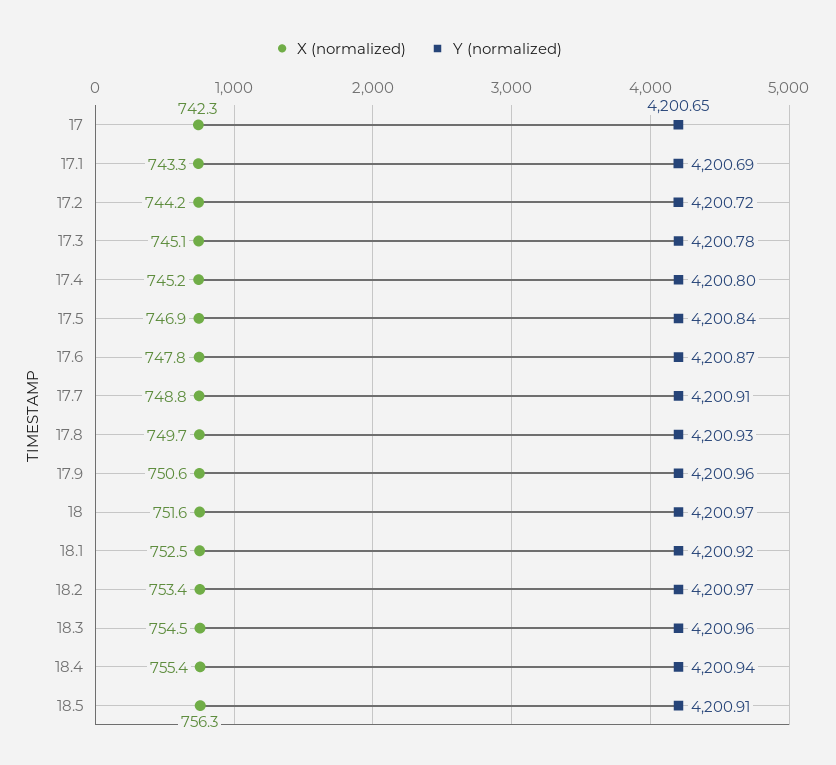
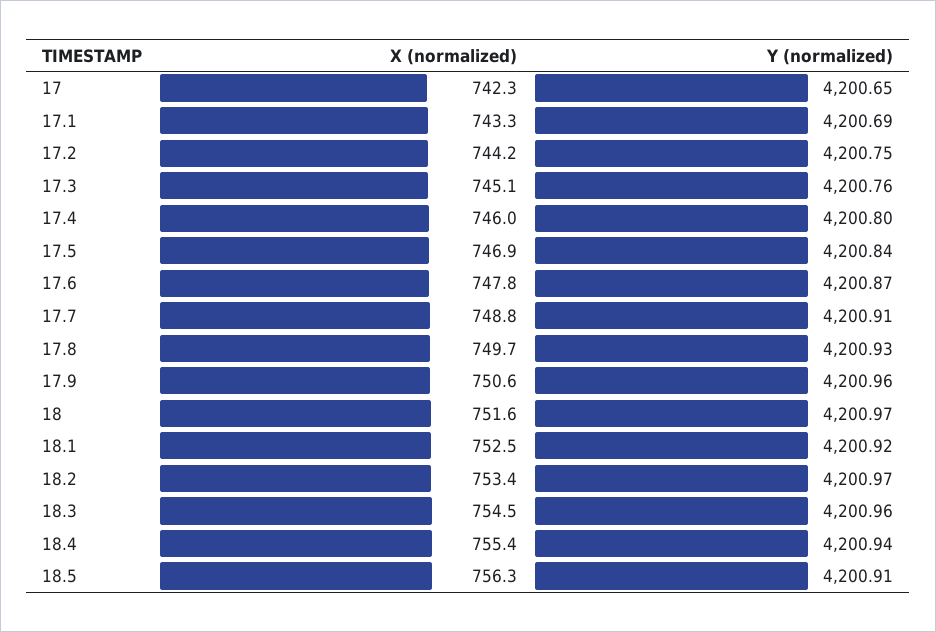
Y (normalized), 17.2: 4200.72 -> 4200.75
Y (normalized), 17.3: 4200.78 -> 4200.76
X (normalized), 17.4: 745.2 -> 746

